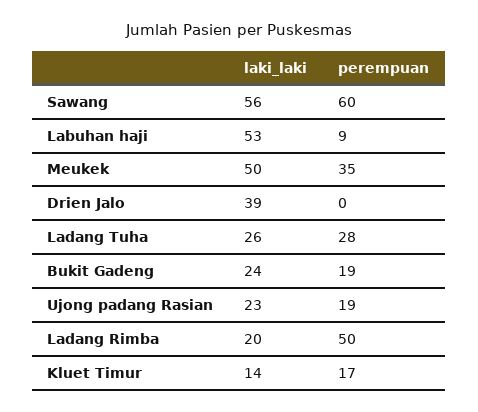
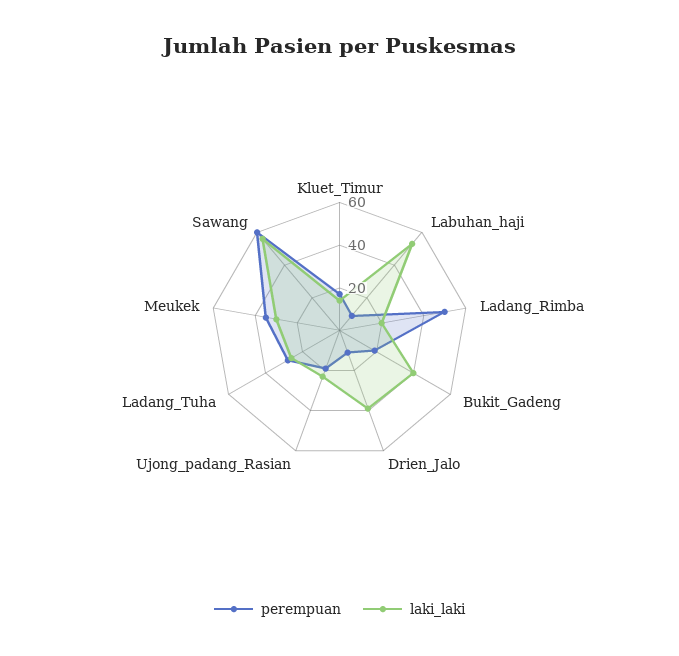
laki_laki, Meukek: 50 -> 30
perempuan, Drien Jalo: 0 -> 10
laki_laki, Bukit Gadeng: 24 -> 40

